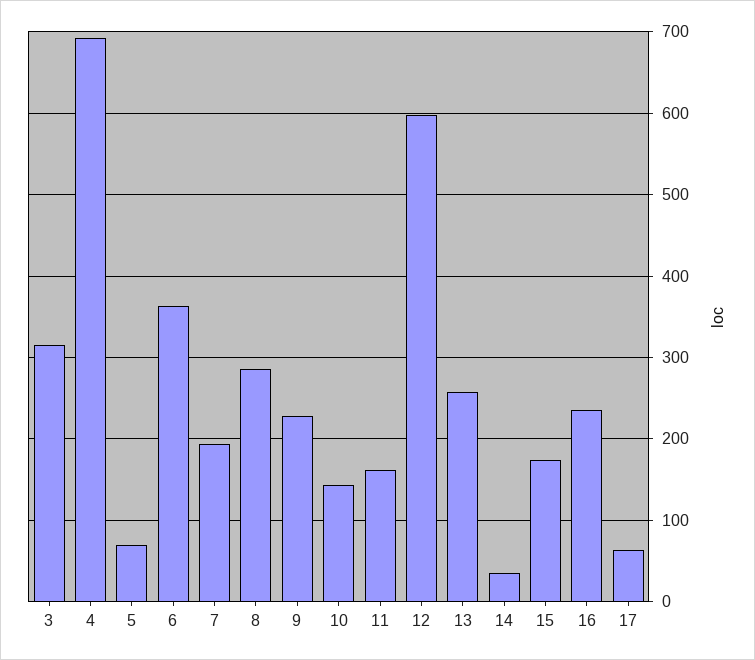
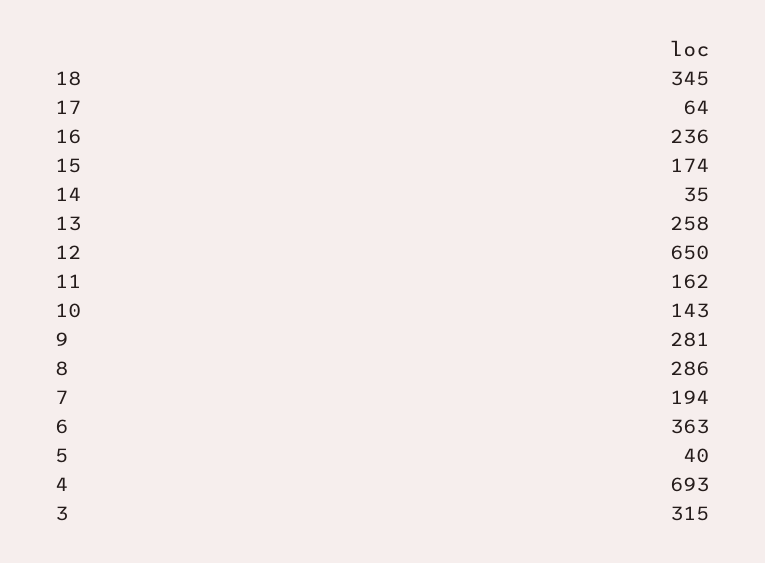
5: 70 -> 40
9: 230 -> 281
12: 600 -> 650
18: none -> 345

